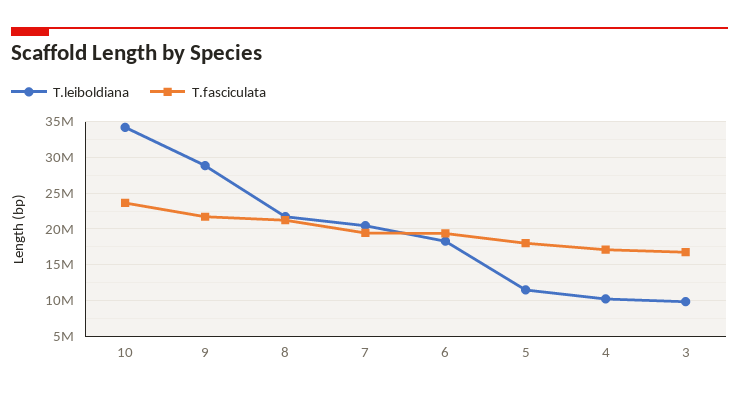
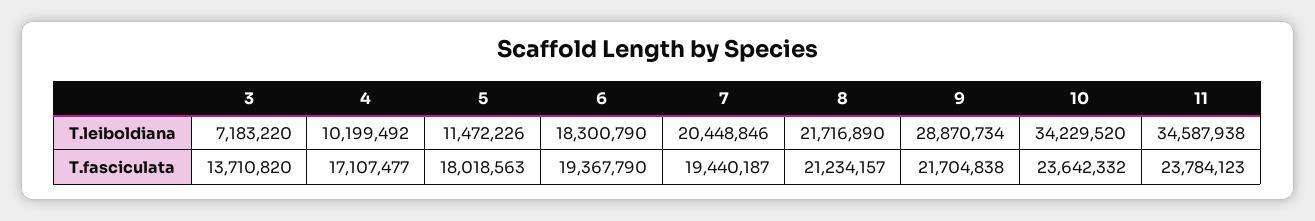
T.leiboldiana, 3: 10000000 -> 7183220
T.fasciculata, 3: 17000000 -> 13710820
T.leiboldiana, 11: none -> 34587938
T.fasciculata, 11: none -> 23784123

